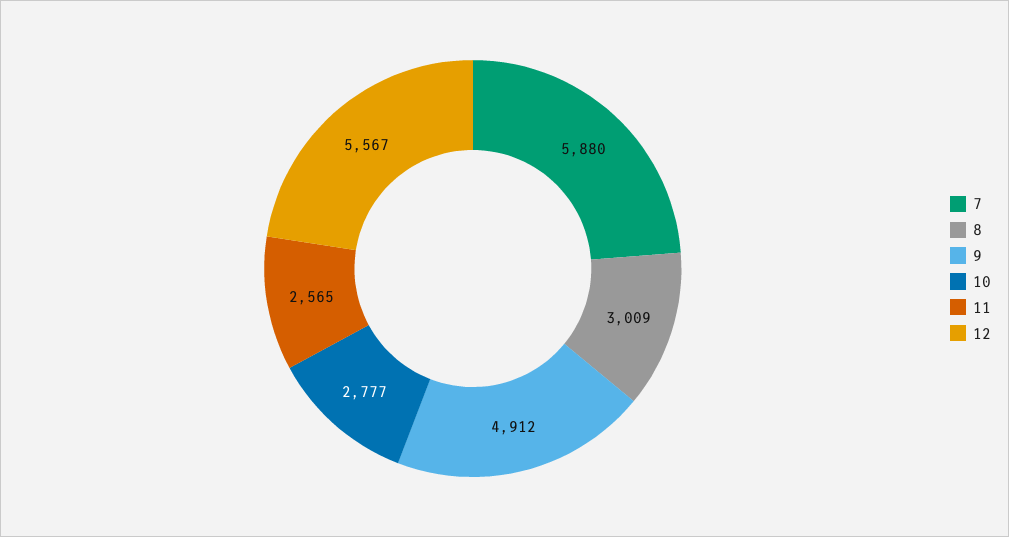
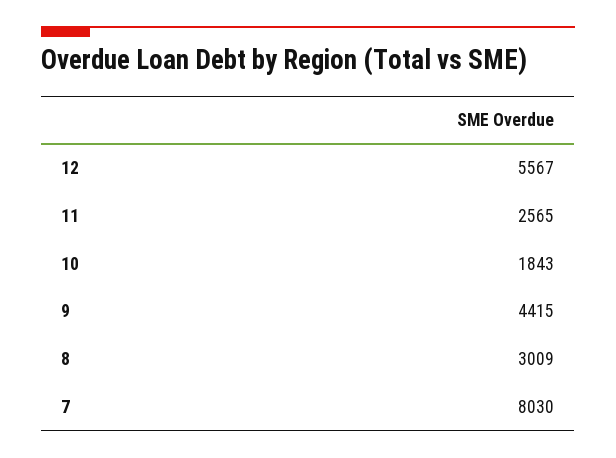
7: 5880 -> 8030
9: 4912 -> 4415
10: 2777 -> 1843

